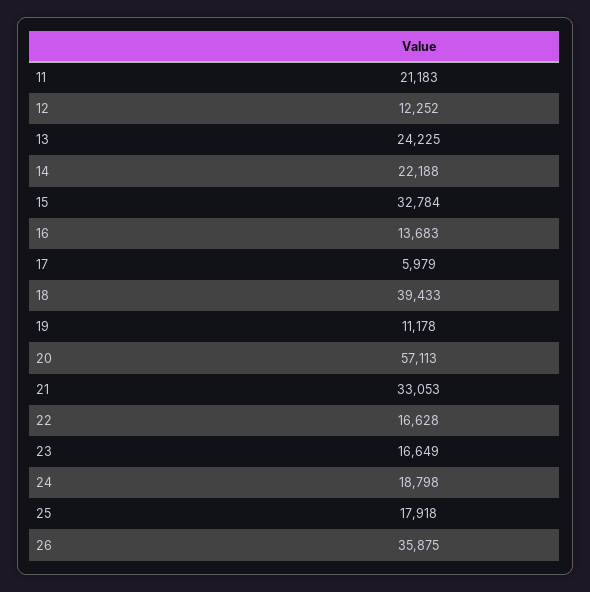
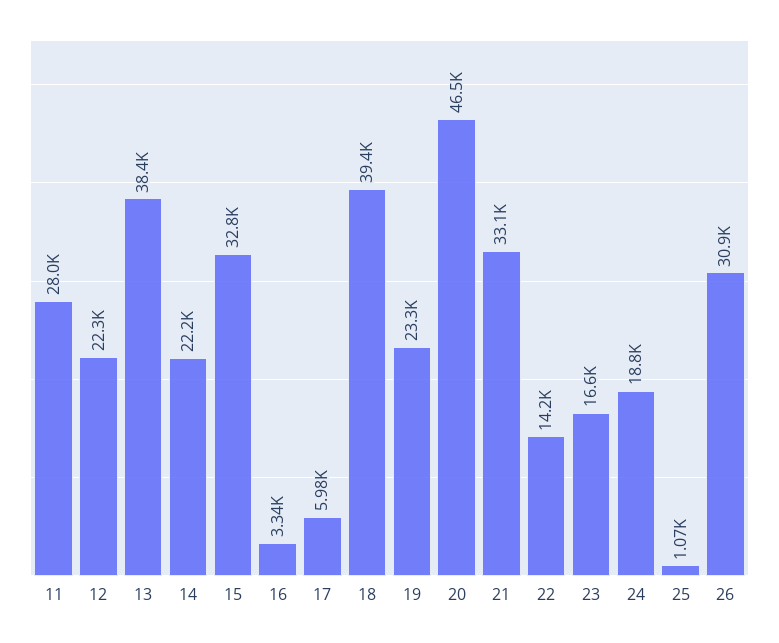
11: 21183 -> 28000
12: 12252 -> 22300
13: 24225 -> 38400
16: 13683 -> 3340
19: 11178 -> 23300
20: 57113 -> 46500
22: 16628 -> 14200
25: 17918 -> 1070
26: 35875 -> 30900

